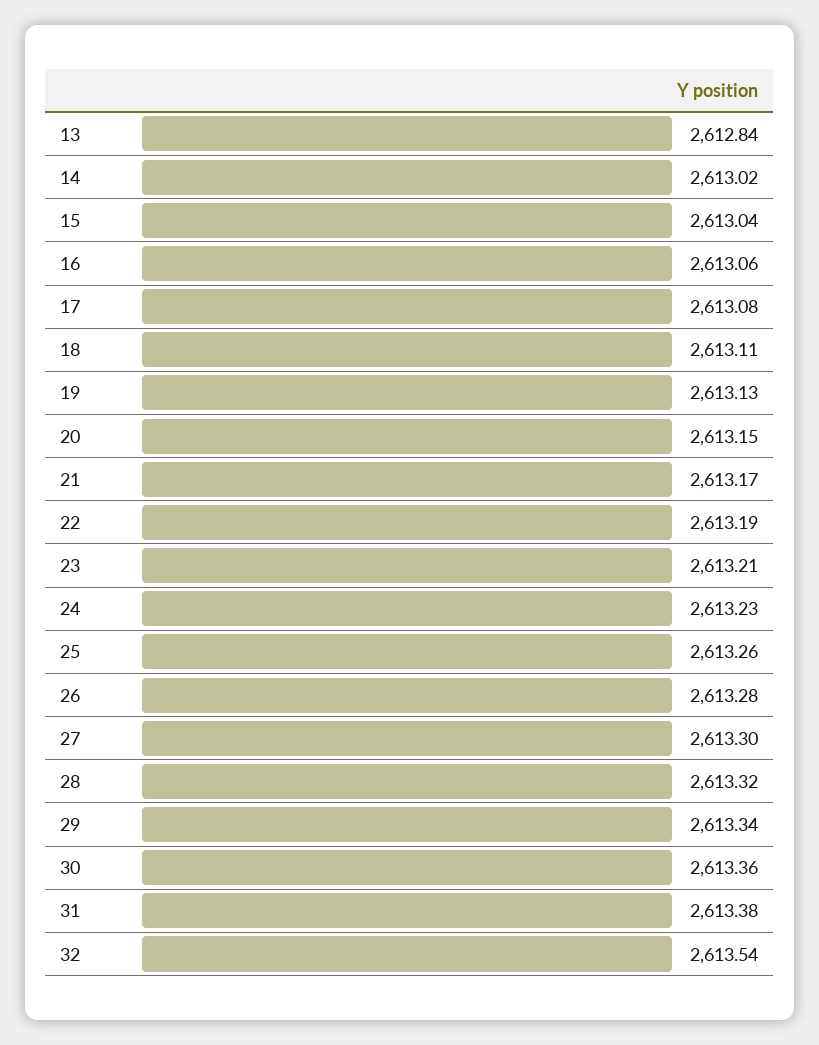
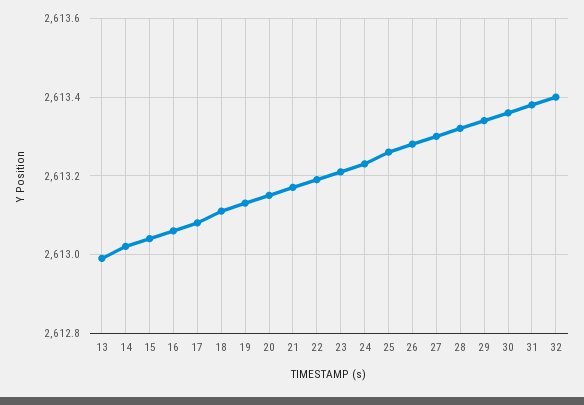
13: 2612.84 -> 2613
32: 2613.54 -> 2613.4

